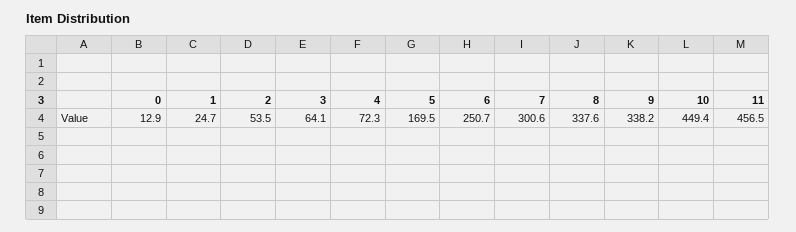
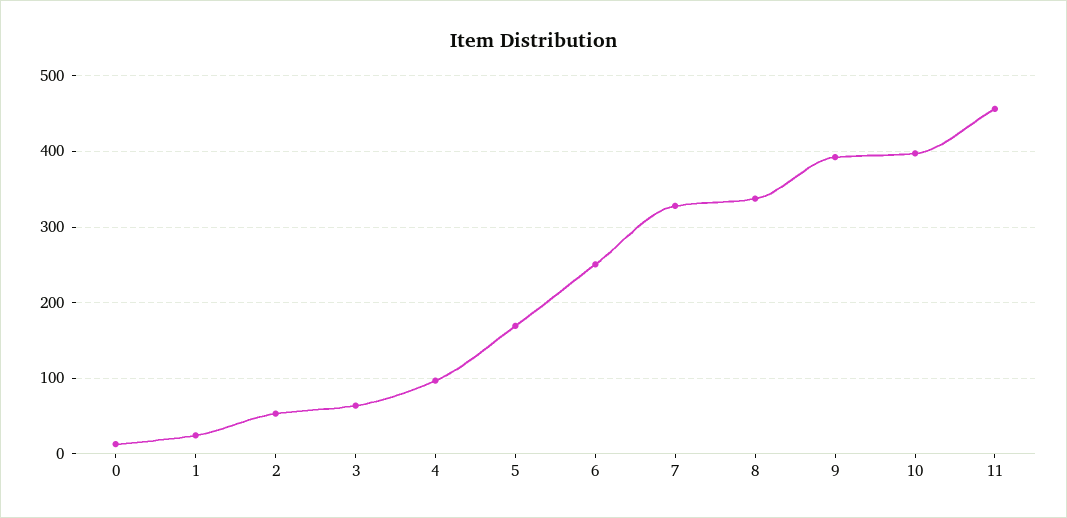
4: 72.3 -> 100
7: 300.6 -> 330
9: 338.2 -> 390
10: 449.4 -> 400

